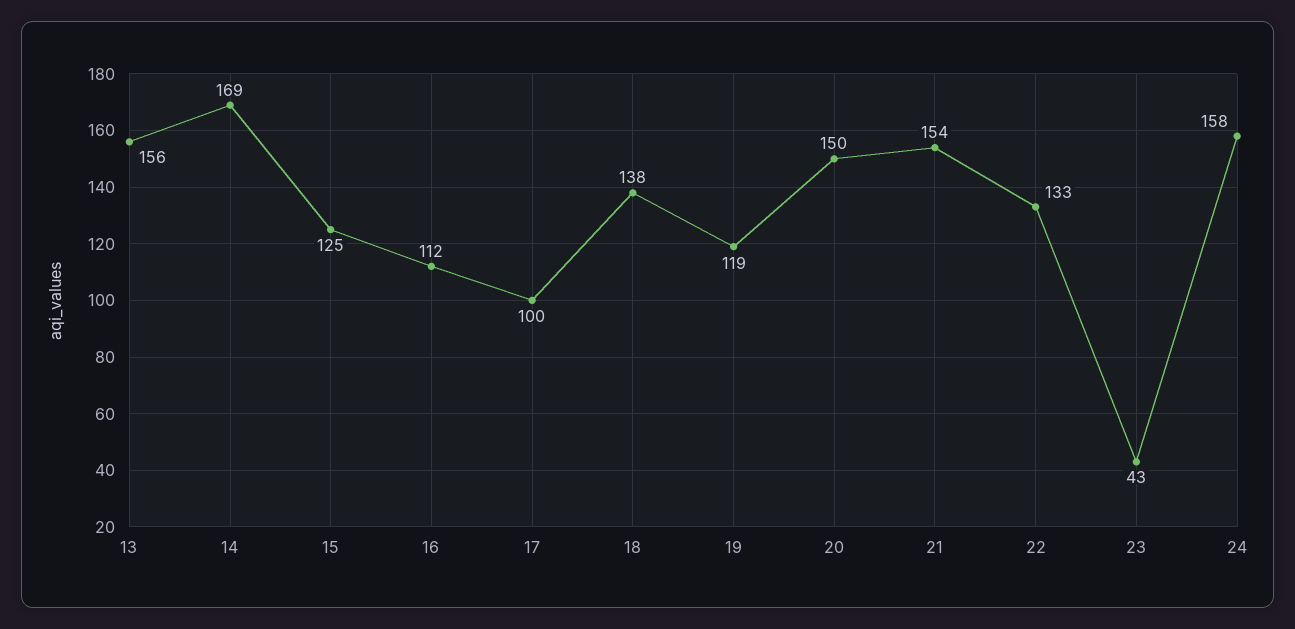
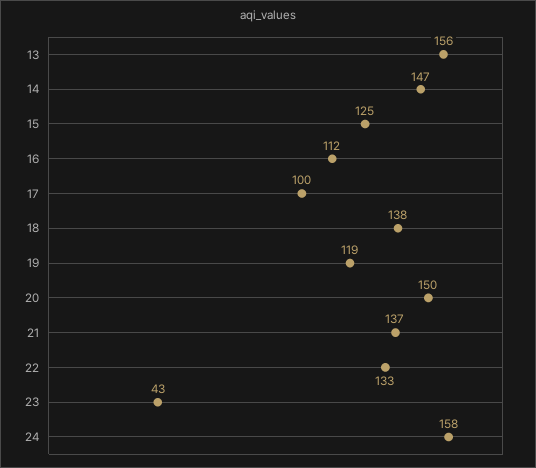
14: 169 -> 147
21: 154 -> 137

